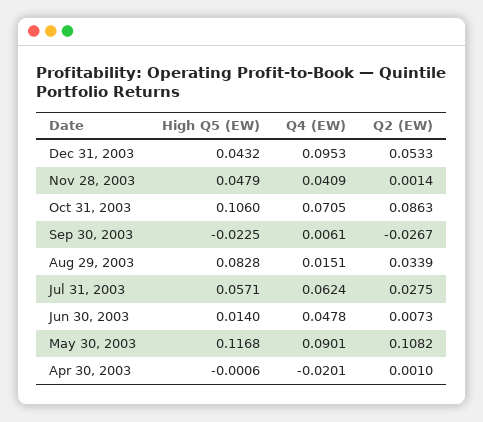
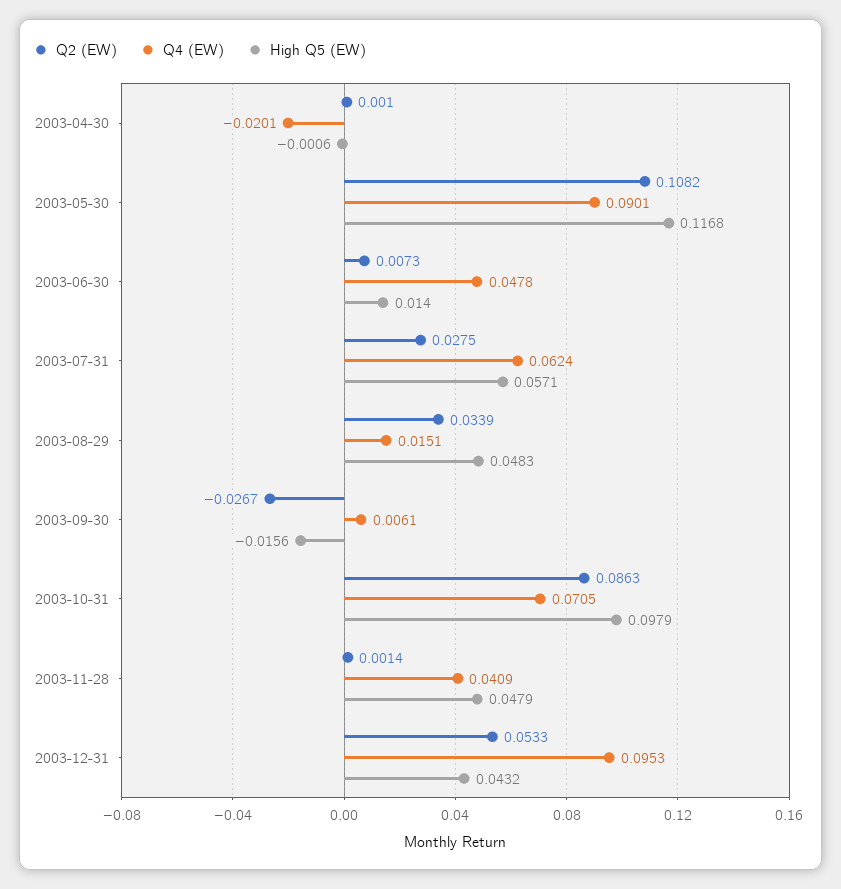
High Q5 (EW), Oct 31, 2003: 0.106 -> 0.0979
High Q5 (EW), Sep 30, 2003: -0.0225 -> -0.0156
High Q5 (EW), Aug 29, 2003: 0.0828 -> 0.0483

